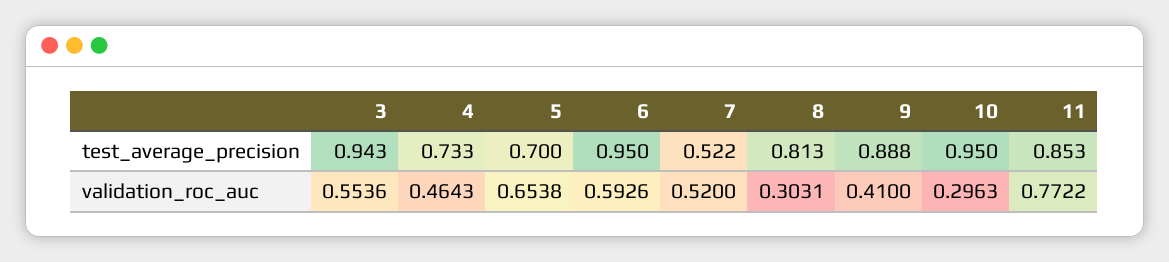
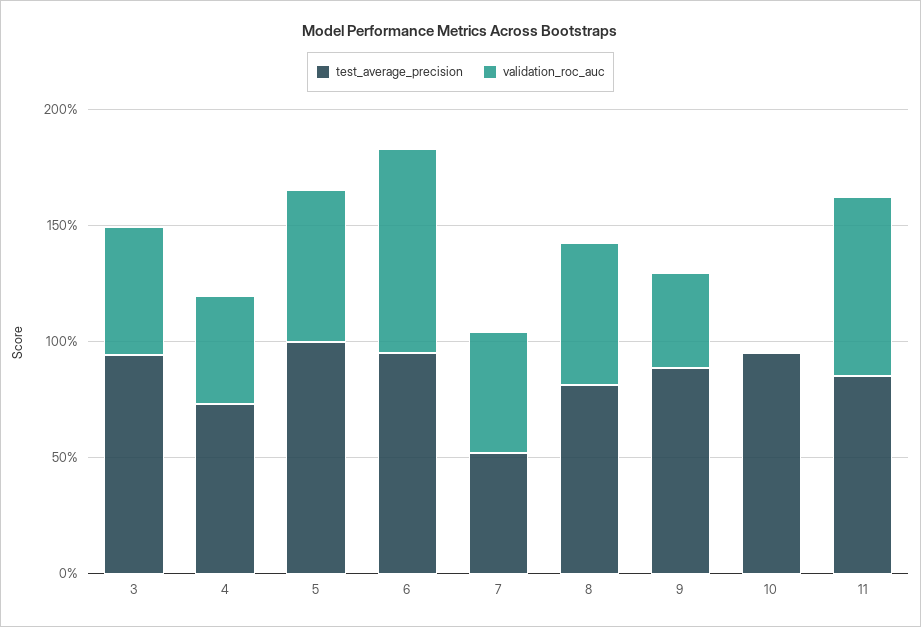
test_average_precision, 5: 0.7 -> 1
validation_roc_auc, 6: 0.5926 -> 0.9
validation_roc_auc, 8: 0.3031 -> 0.6
validation_roc_auc, 10: 0.2963 -> 0

